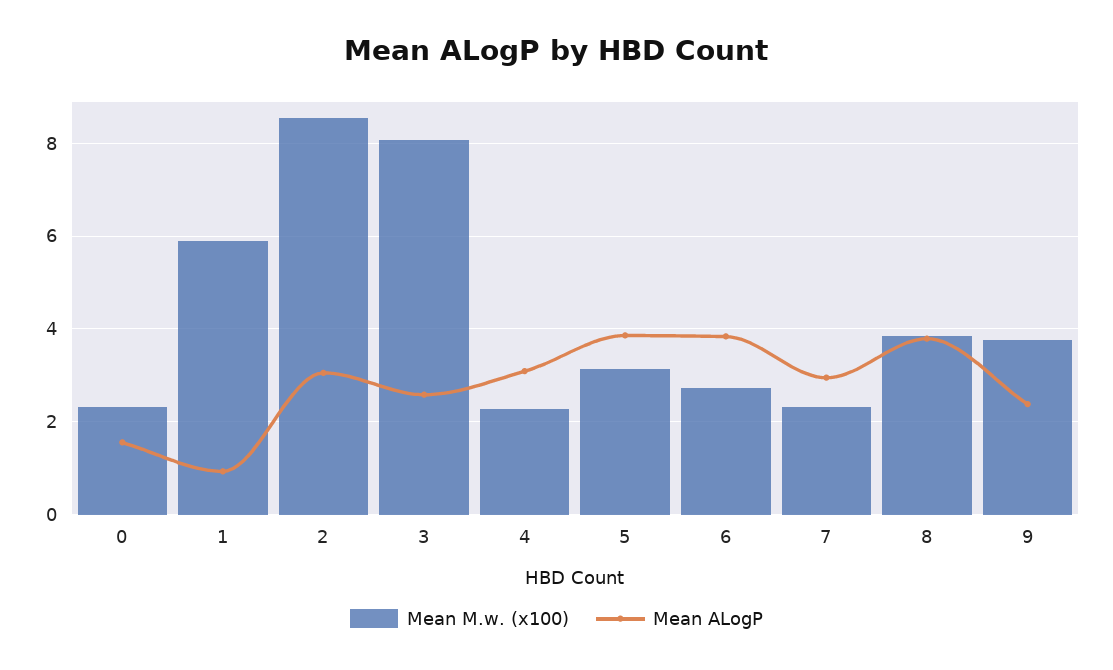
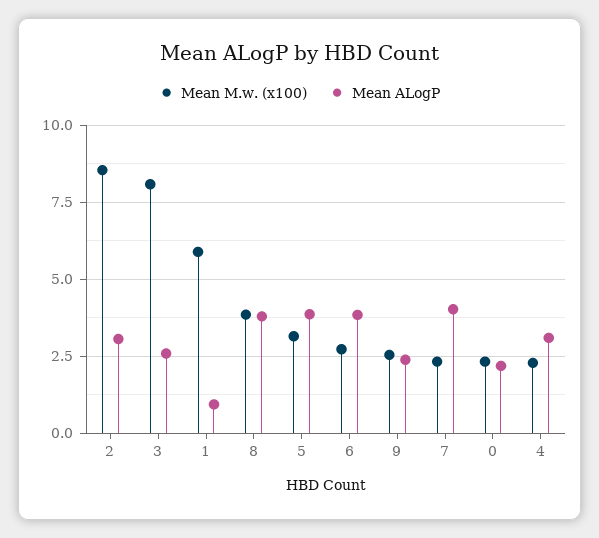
Mean ALogP, 0: 1.6 -> 2.25
Mean ALogP, 7: 3 -> 4
Mean M.w. (x100), 9: 3.8 -> 2.5

